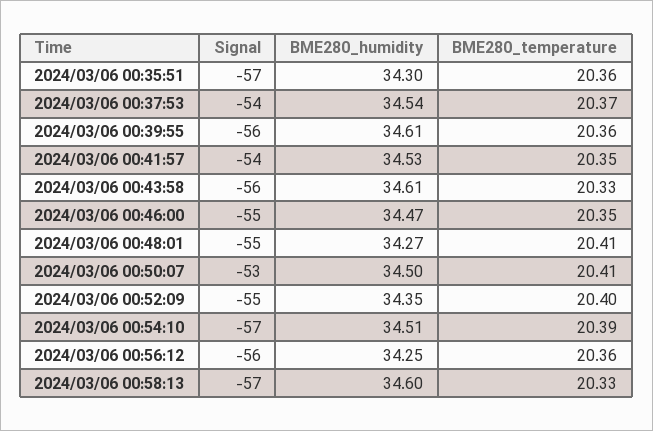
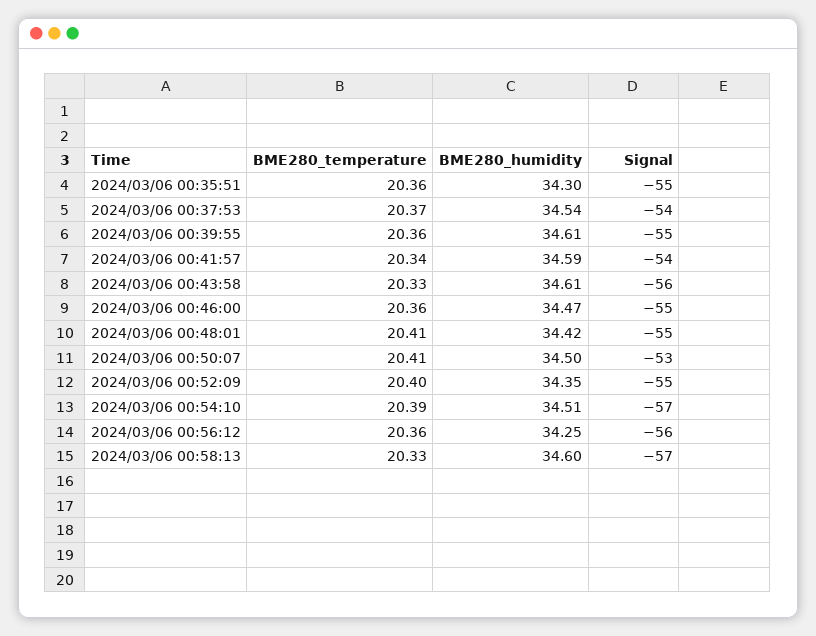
Signal, 2024/03/06 00:35:51: -57 -> -55
Signal, 2024/03/06 00:39:55: -56 -> -55
BME280_humidity, 2024/03/06 00:41:57: 34.53 -> 34.59
BME280_temperature, 2024/03/06 00:41:57: 20.35 -> 20.34
BME280_temperature, 2024/03/06 00:46:00: 20.35 -> 20.36
BME280_humidity, 2024/03/06 00:48:01: 34.27 -> 34.42

